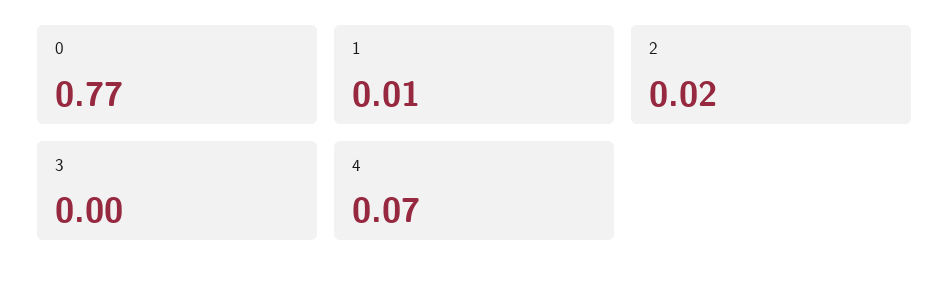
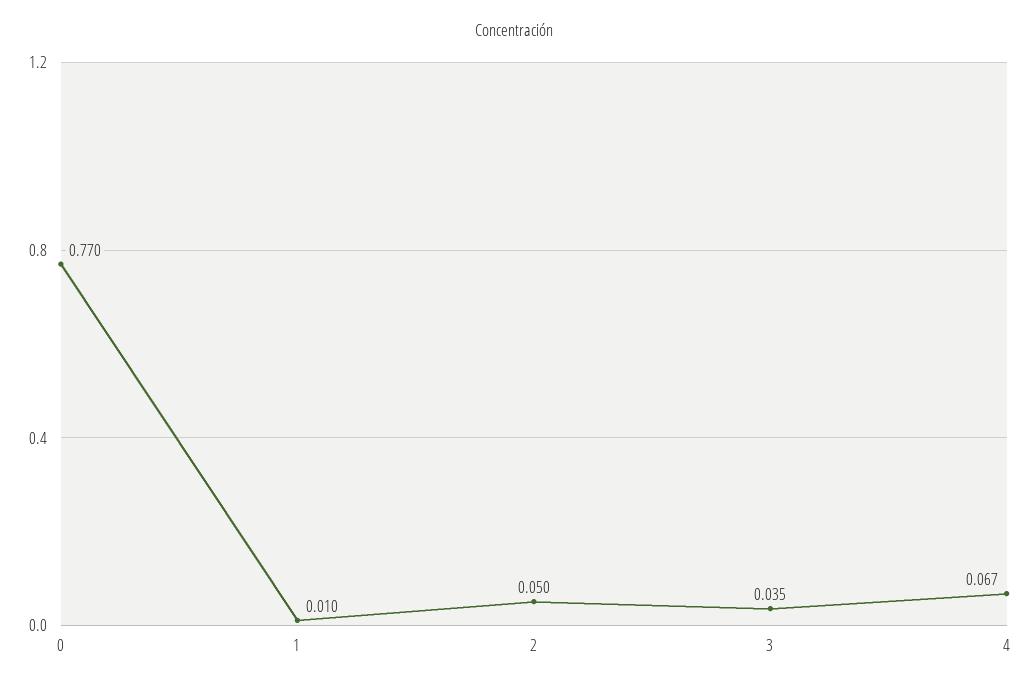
2: 0.02 -> 0.05
3: 0 -> 0.035

